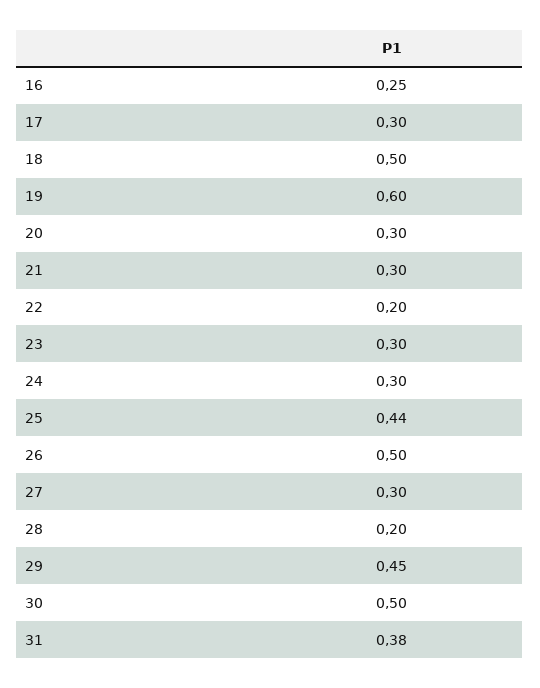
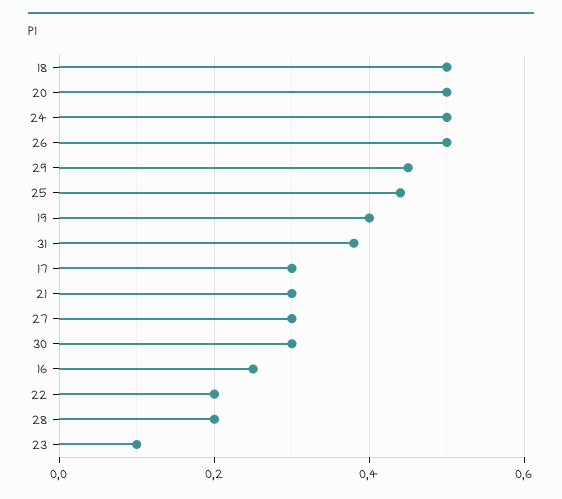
19: 0.6 -> 0.4
20: 0.3 -> 0.5
23: 0.3 -> 0.1
24: 0.3 -> 0.5
30: 0.5 -> 0.3

